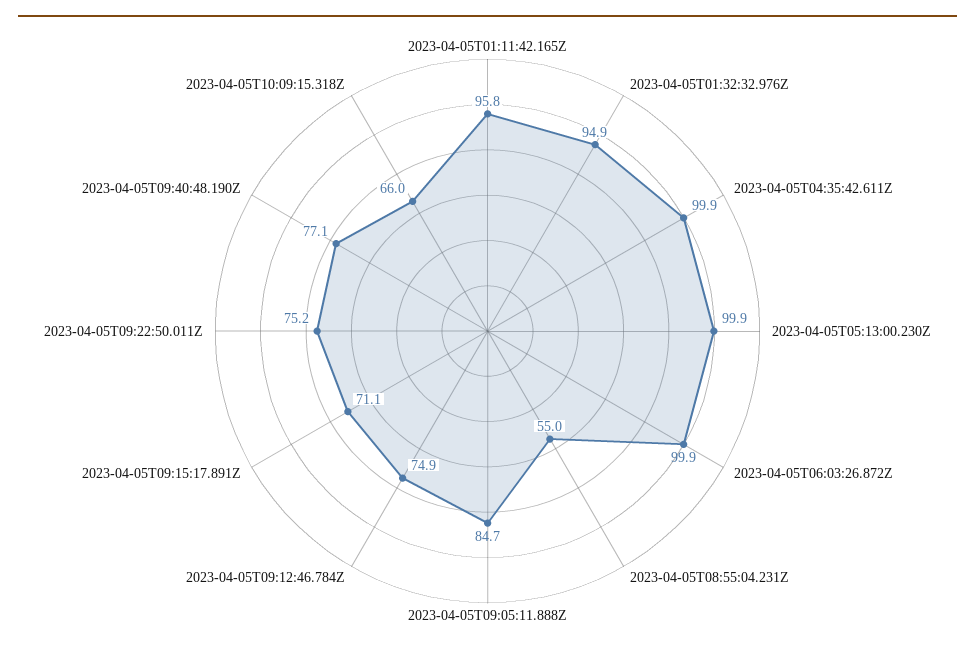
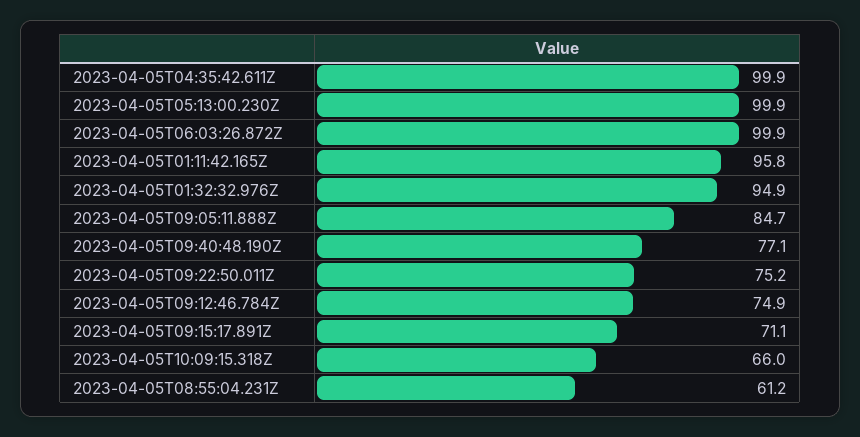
2023-04-05T08:55:04.231Z: 55 -> 61.2

